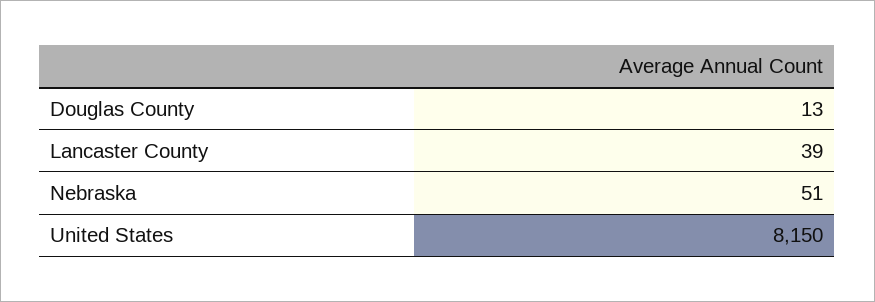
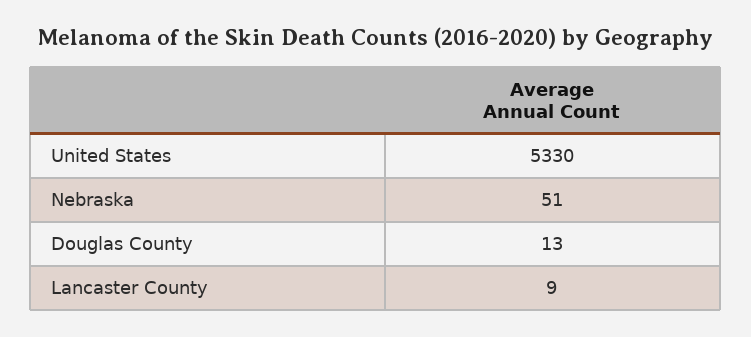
Lancaster County: 39 -> 9
United States: 8150 -> 5330

